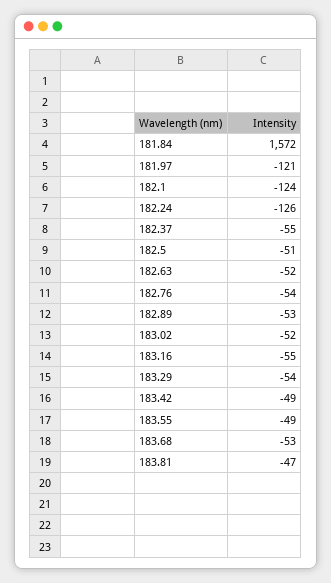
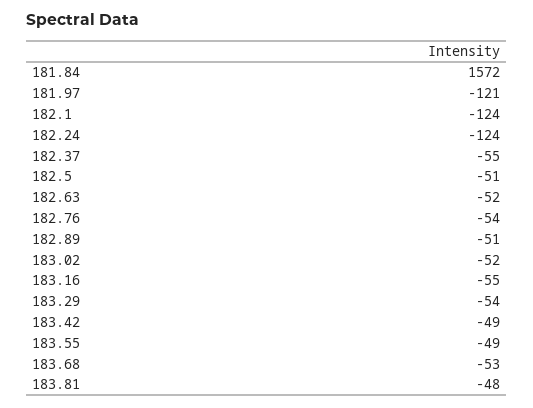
182.24: -126 -> -124
182.89: -53 -> -51
183.81: -47 -> -48

